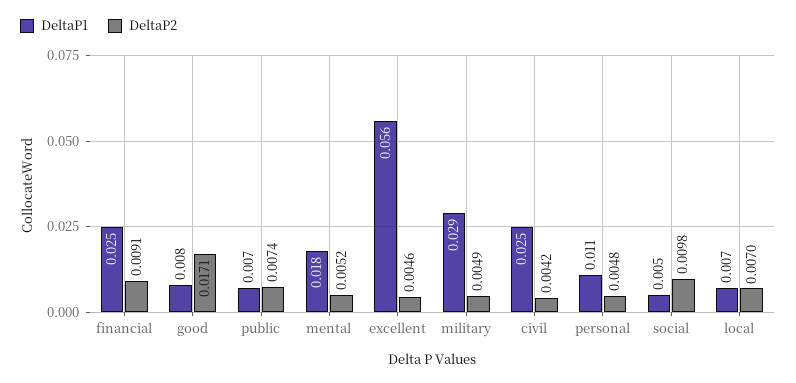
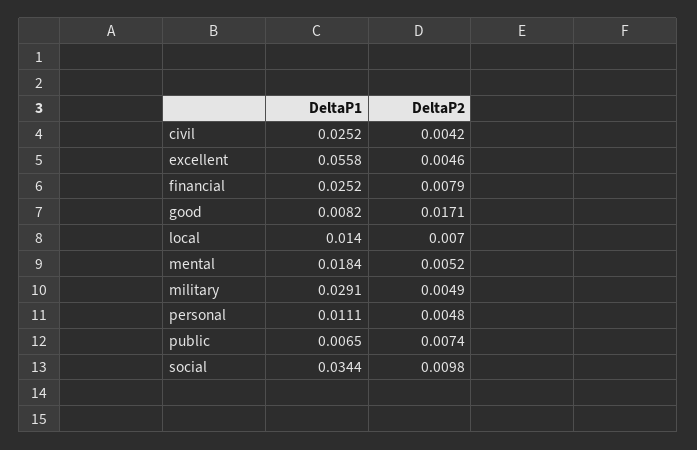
DeltaP2, financial: 0.0091 -> 0.0079
DeltaP1, social: 0.005 -> 0.0344
DeltaP1, local: 0.007 -> 0.014

